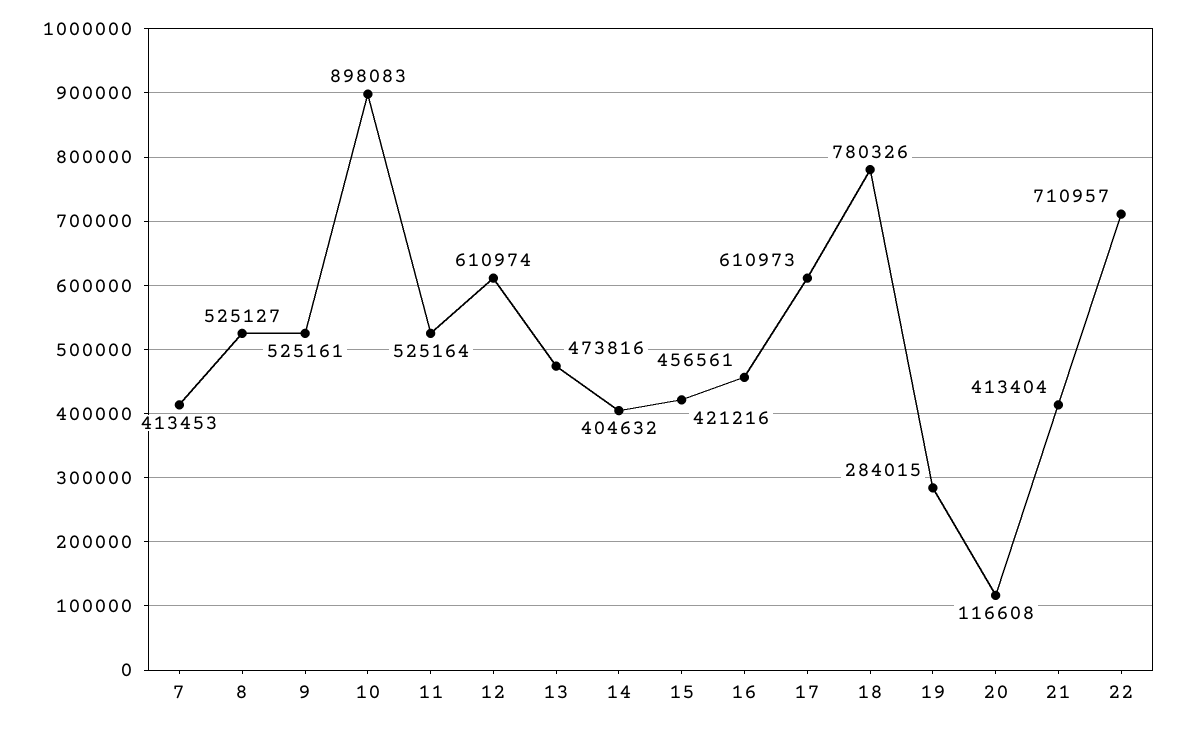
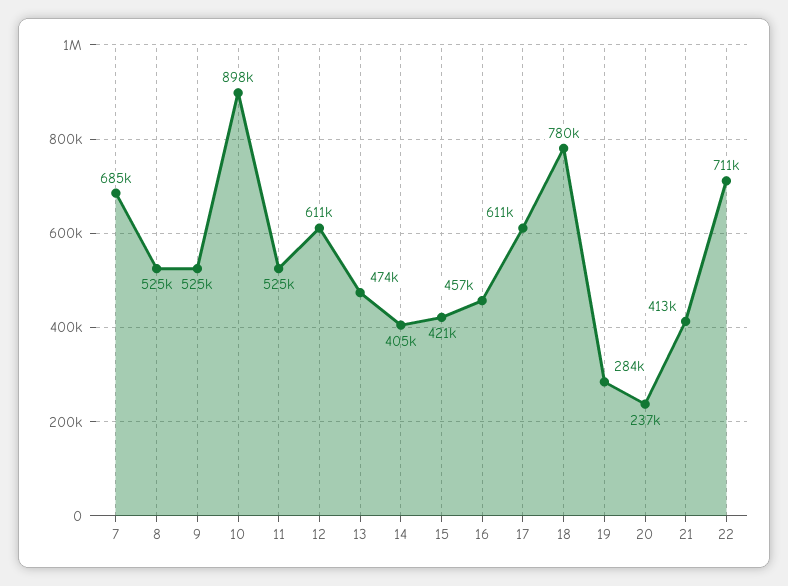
7: 413453 -> 685000
20: 116608 -> 237000

